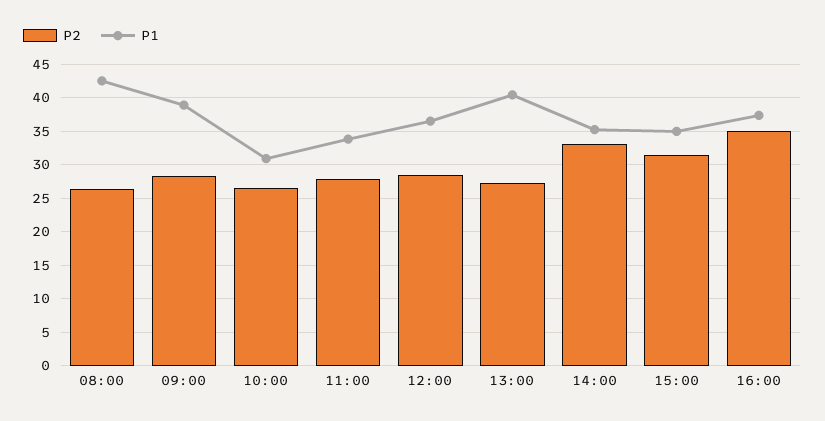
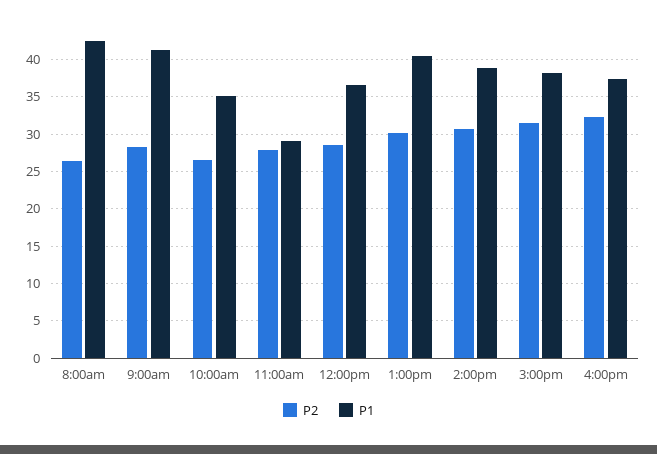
P1, 09:00: 39 -> 41
P1, 10:00: 31 -> 35
P1, 11:00: 34 -> 29
P2, 13:00: 27 -> 30
P2, 14:00: 33 -> 31
P1, 14:00: 35 -> 39
P1, 15:00: 35 -> 38
P2, 16:00: 35 -> 32

